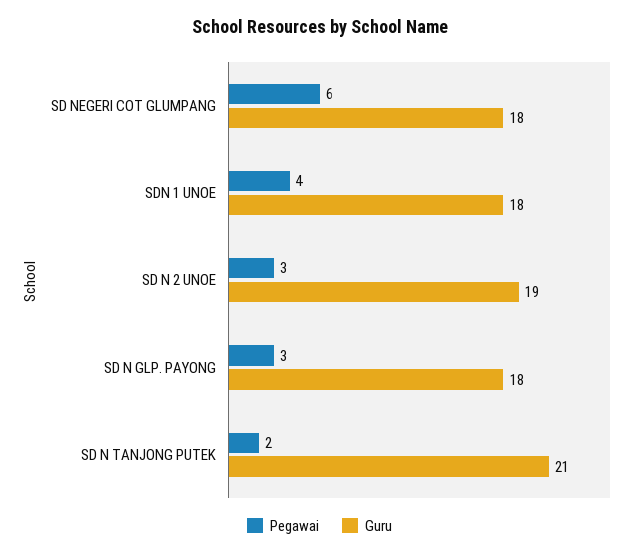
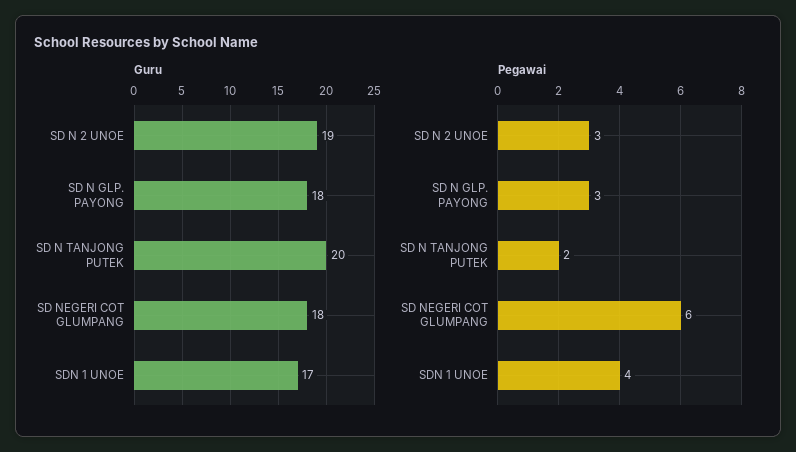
Guru, SDN 1 UNOE: 18 -> 17
Guru, SD N TANJONG PUTEK: 21 -> 20

